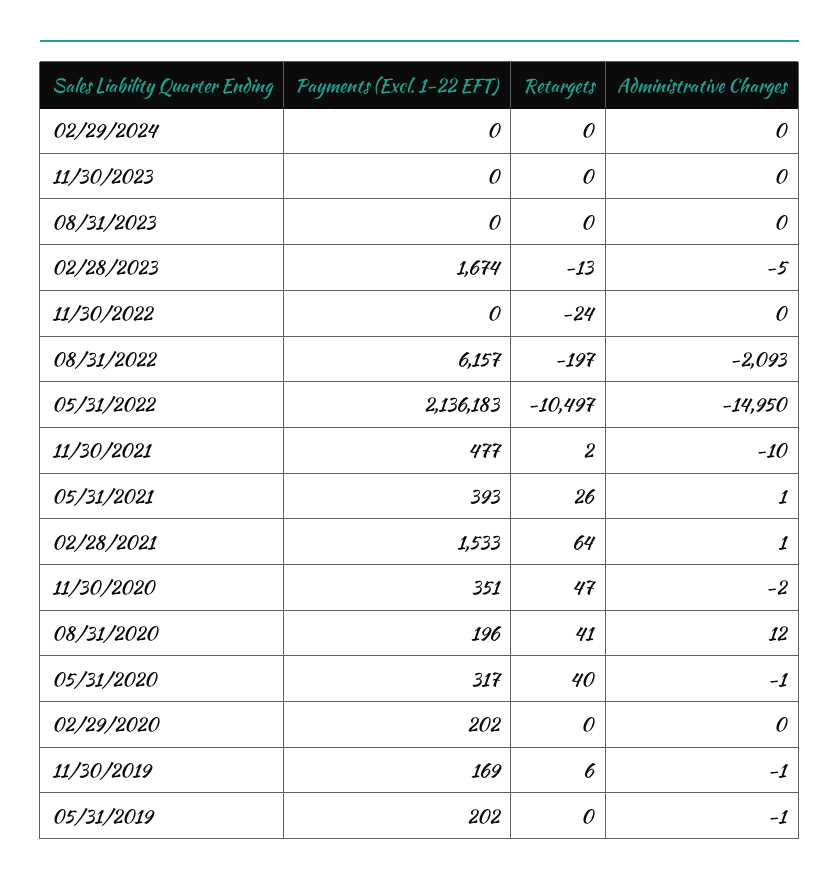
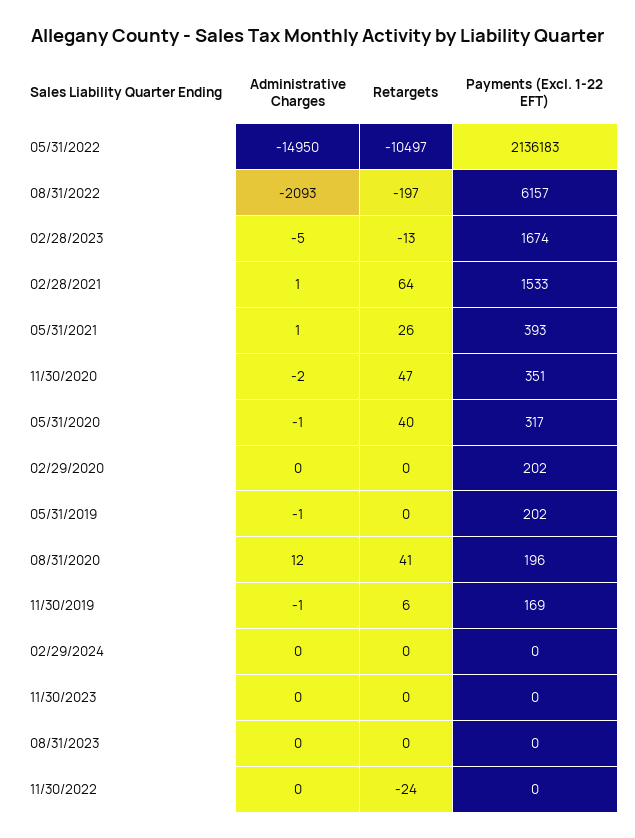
Payments (Excl. 1-22 EFT), 11/30/2021: 477 -> none
Retargets, 11/30/2021: 2 -> none
Administrative Charges, 11/30/2021: -10 -> none

